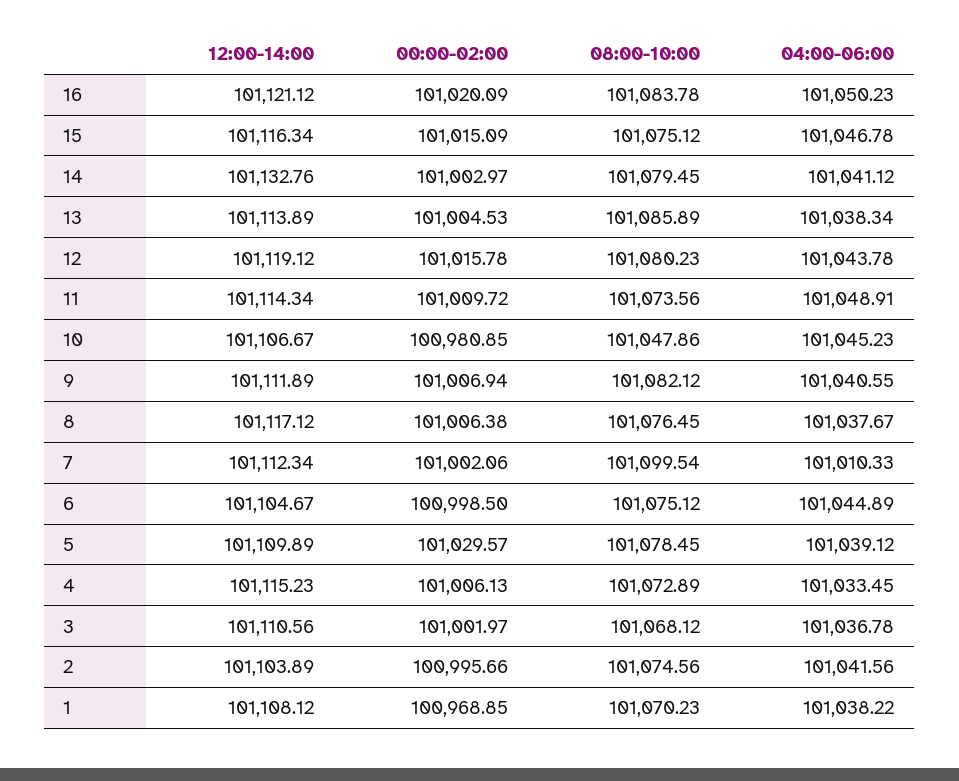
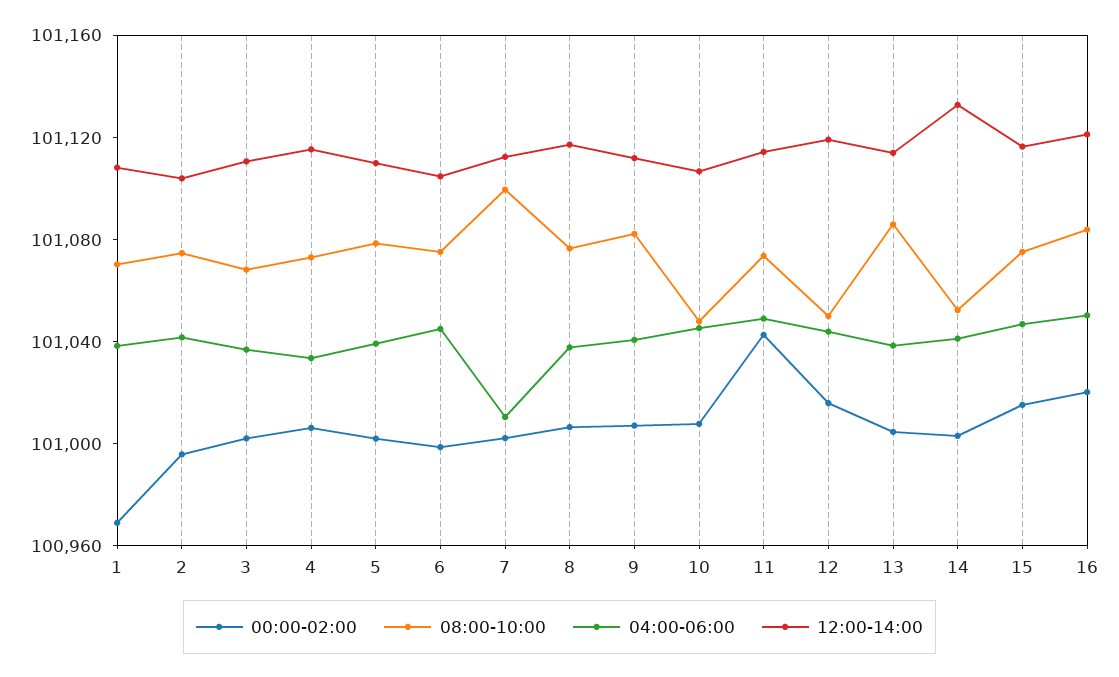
08:00-10:00, 14: 101079.45 -> 101050
08:00-10:00, 12: 101080.23 -> 101050
00:00-02:00, 11: 101009.72 -> 101040
00:00-02:00, 10: 100980.85 -> 101010
00:00-02:00, 5: 101029.57 -> 101000

